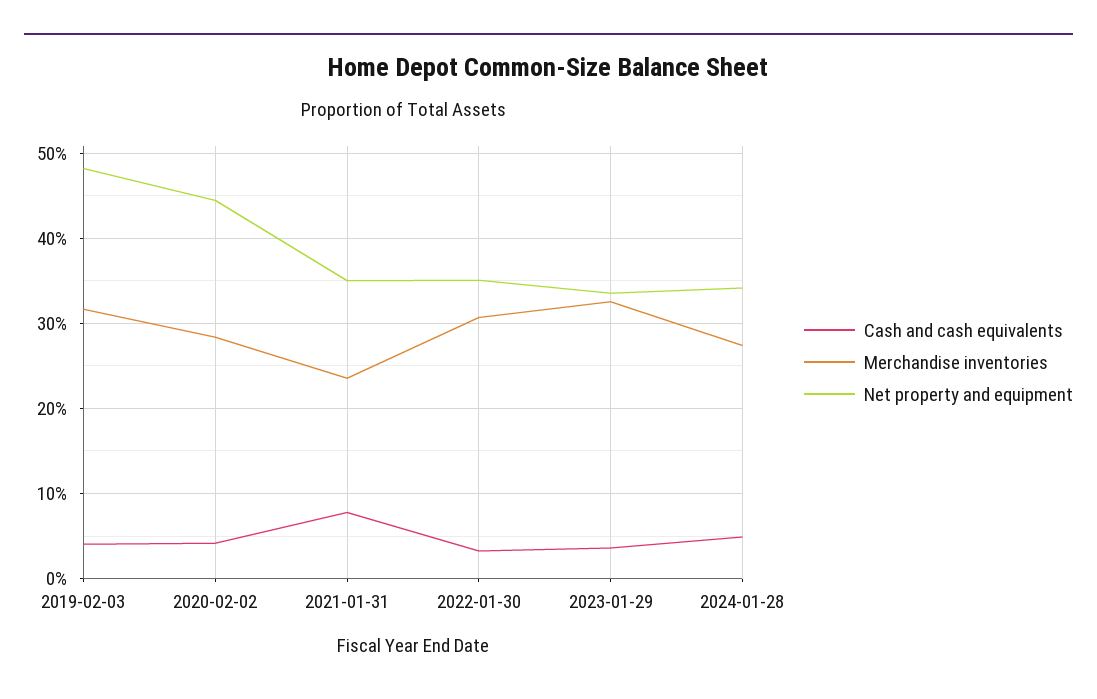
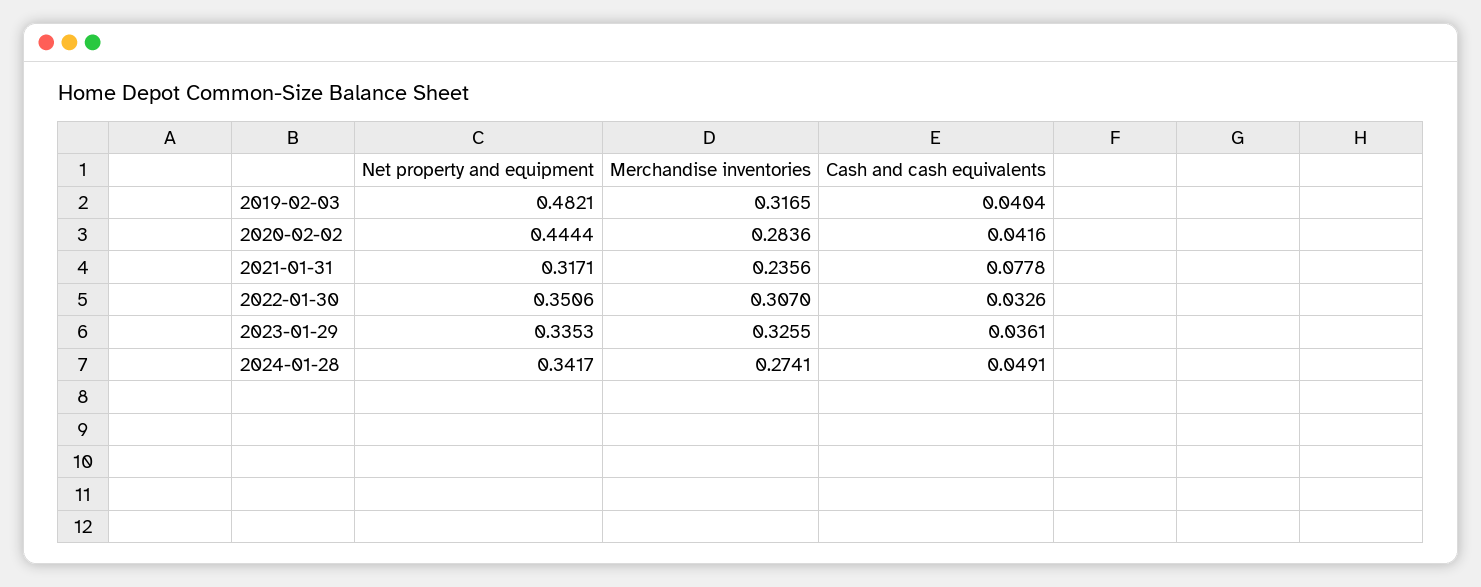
Net property and equipment, 2021-01-31: 0.35 -> 0.3171

